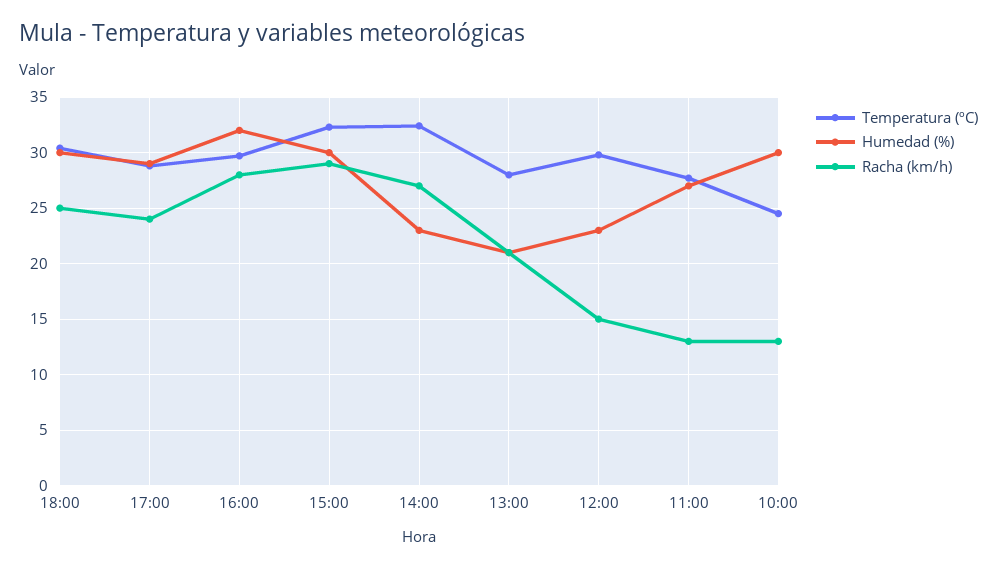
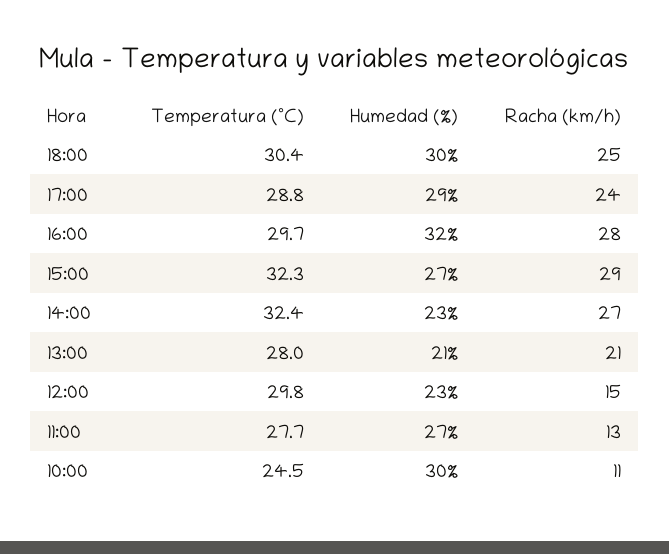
Humedad (%), 15:00: 30 -> 27
Racha (km/h), 10:00: 13 -> 11

